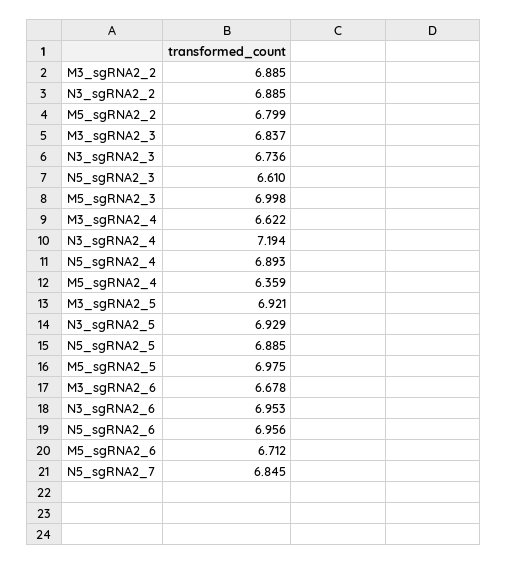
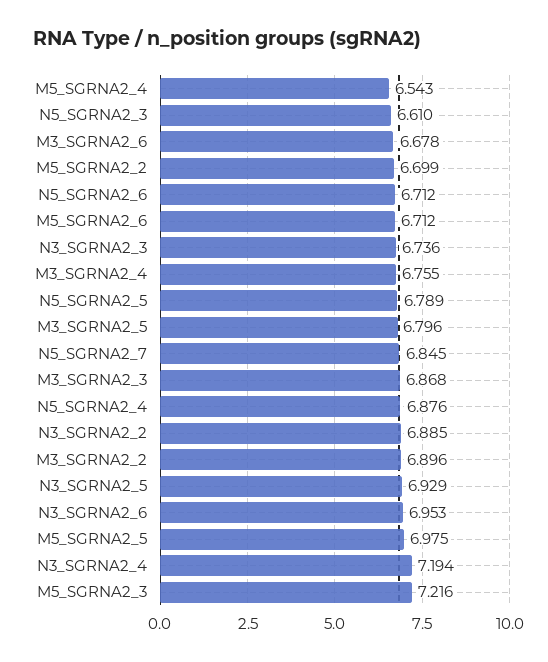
M3_sgRNA2_2: 6.885 -> 6.896
M5_sgRNA2_2: 6.799 -> 6.699
M3_sgRNA2_3: 6.837 -> 6.868
M5_sgRNA2_3: 6.998 -> 7.216
M3_sgRNA2_4: 6.622 -> 6.755
N5_sgRNA2_4: 6.893 -> 6.876
M5_sgRNA2_4: 6.359 -> 6.543
M3_sgRNA2_5: 6.921 -> 6.796
N5_sgRNA2_5: 6.885 -> 6.789
N5_sgRNA2_6: 6.956 -> 6.712

